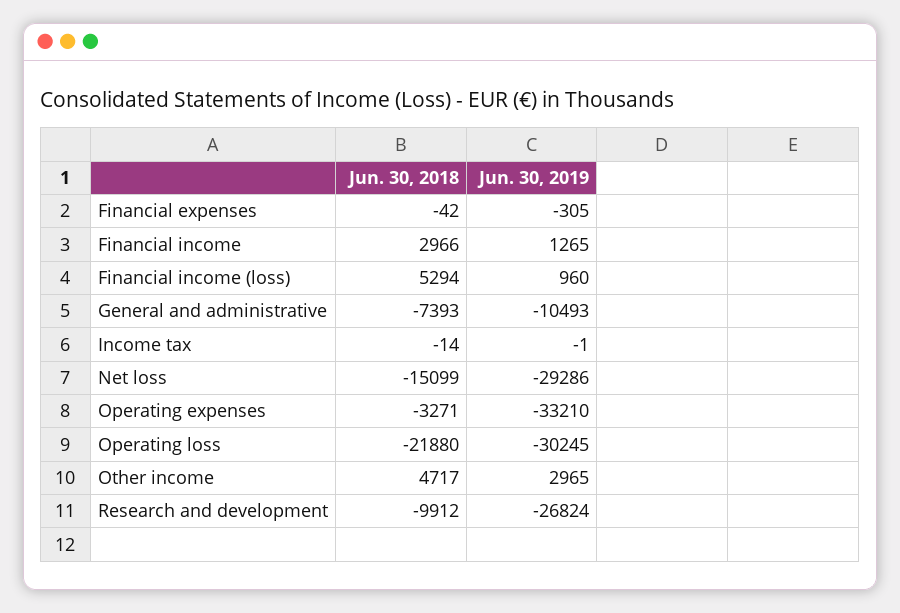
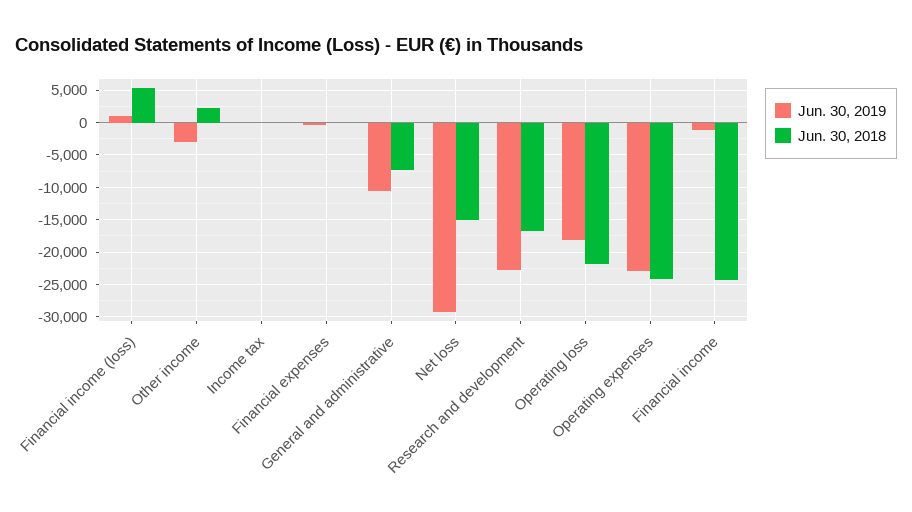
Jun. 30, 2018, Financial income: 2966 -> -24000
Jun. 30, 2019, Financial income: 1265 -> -1000
Jun. 30, 2018, Operating expenses: -3271 -> -24000
Jun. 30, 2019, Operating expenses: -33210 -> -23000
Jun. 30, 2019, Operating loss: -30245 -> -18000
Jun. 30, 2018, Other income: 4717 -> 2000
Jun. 30, 2019, Other income: 2965 -> -3000
Jun. 30, 2018, Research and development: -9912 -> -17000
Jun. 30, 2019, Research and development: -26824 -> -23000

